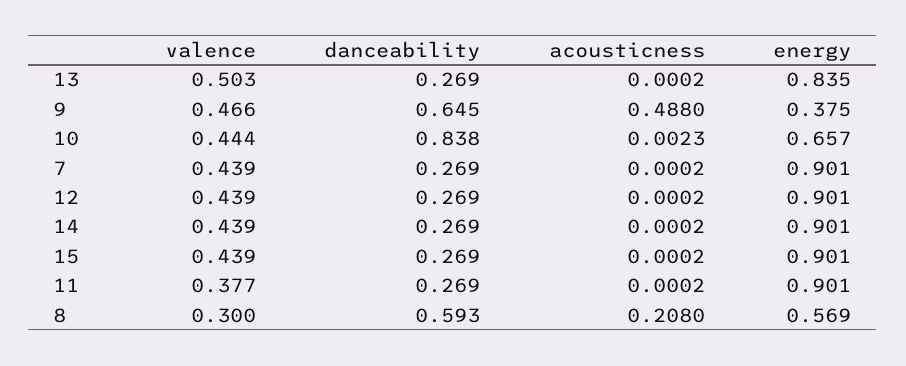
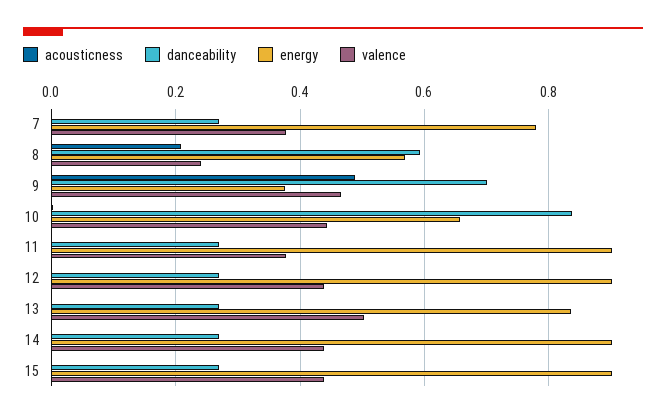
danceability, 9: 0.645 -> 0.7
valence, 7: 0.439 -> 0.38
energy, 7: 0.901 -> 0.78
valence, 8: 0.3 -> 0.24

